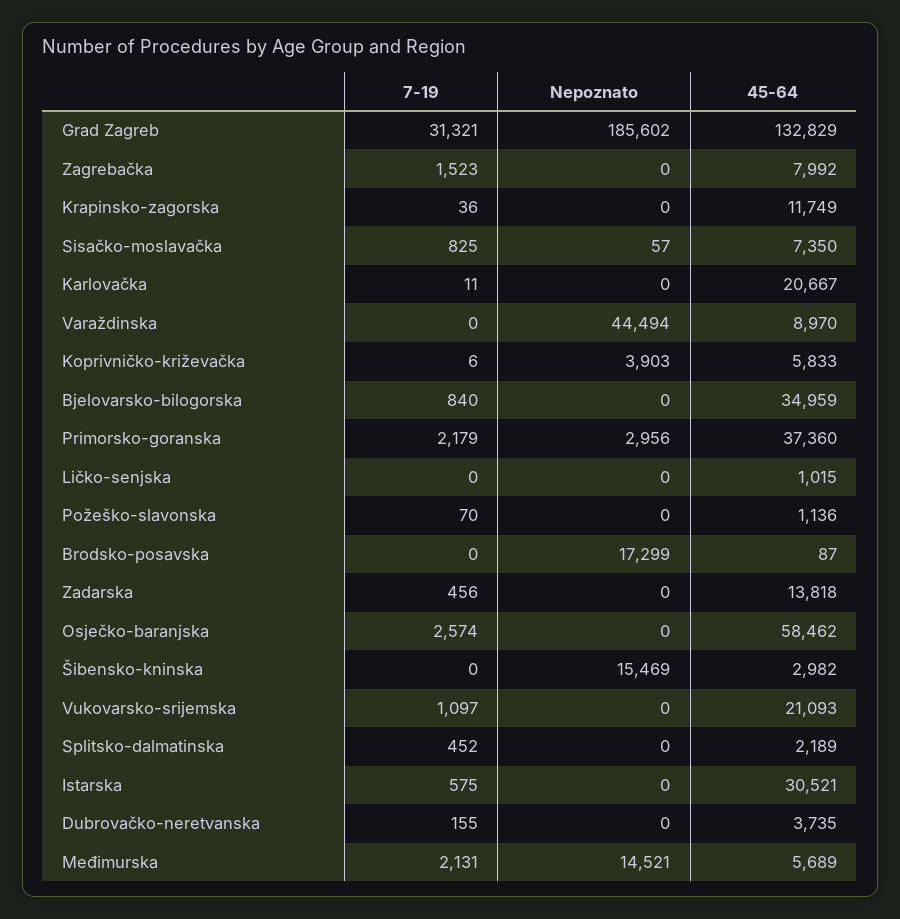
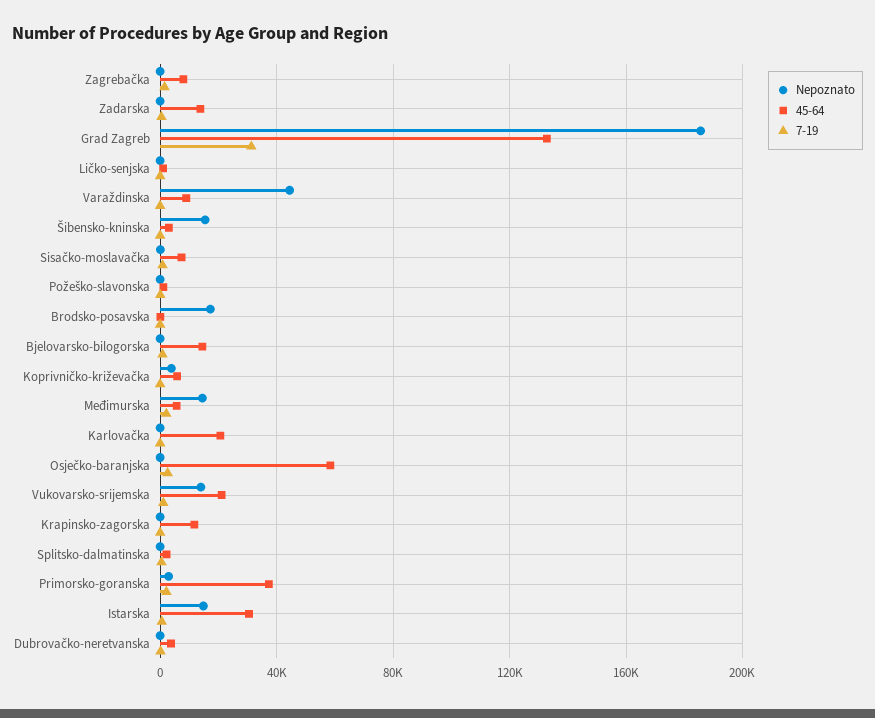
45-64, Bjelovarsko-bilogorska: 34959 -> 15000
Nepoznato, Vukovarsko-srijemska: 0 -> 15000
Nepoznato, Istarska: 0 -> 15000

